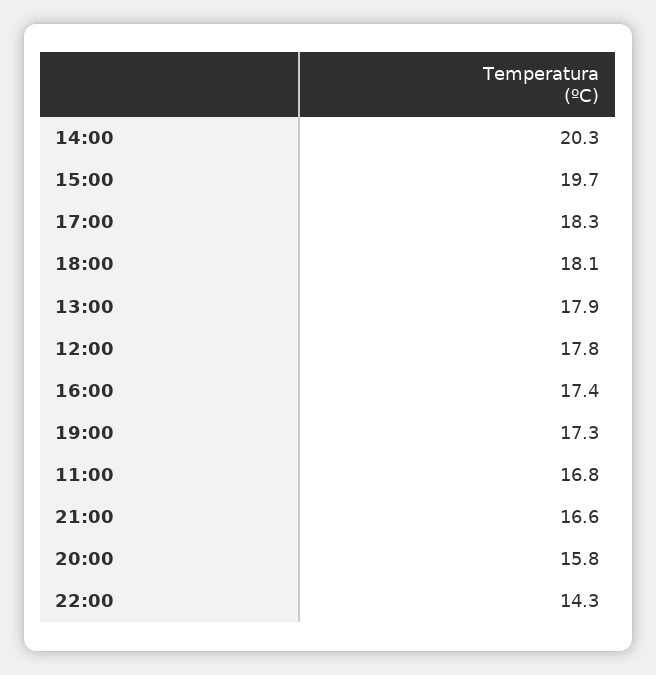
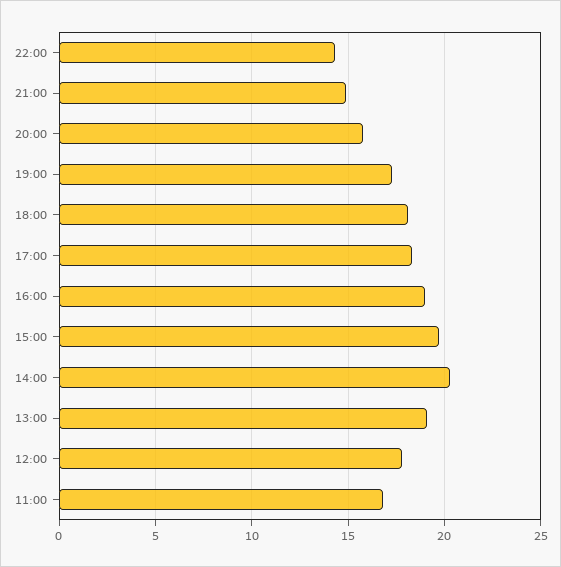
13:00: 17.9 -> 19
16:00: 17.4 -> 19
21:00: 16.6 -> 15

